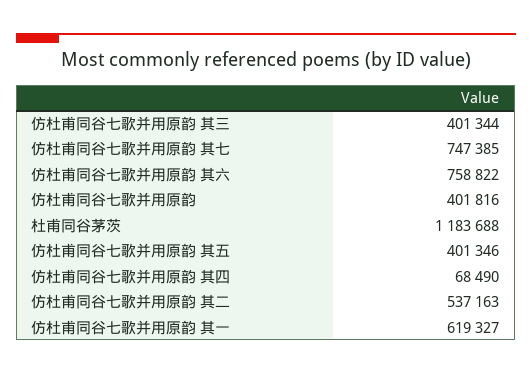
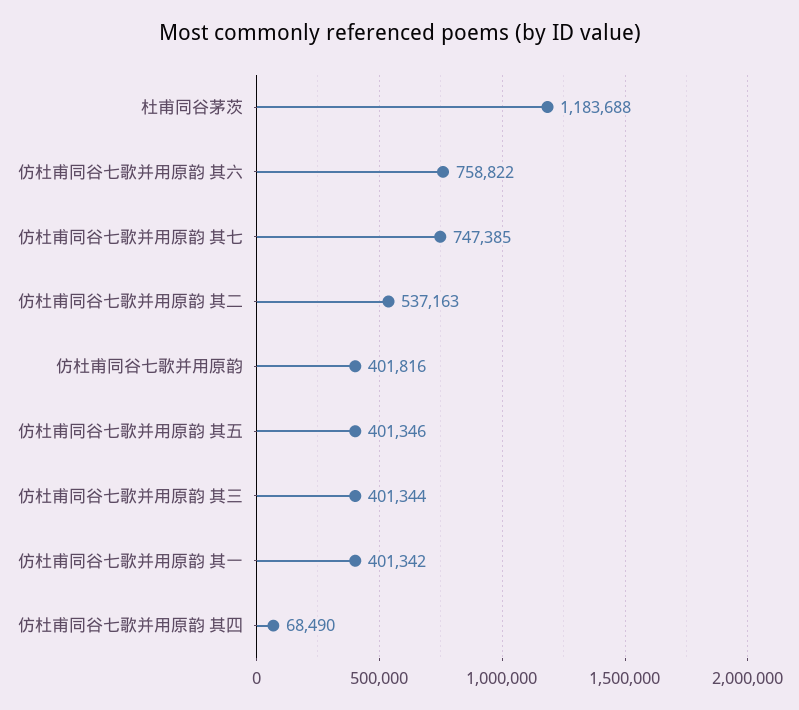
仿杜甫同谷七歌并用原韵 其一: 619327 -> 401342

